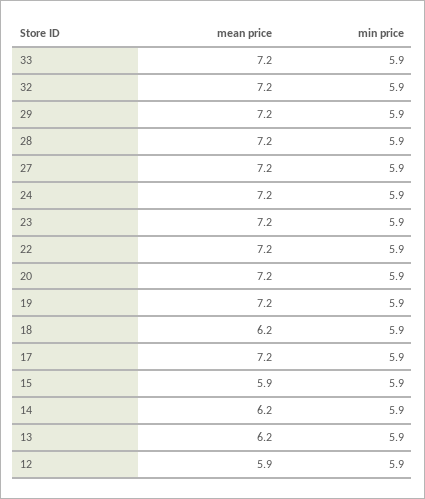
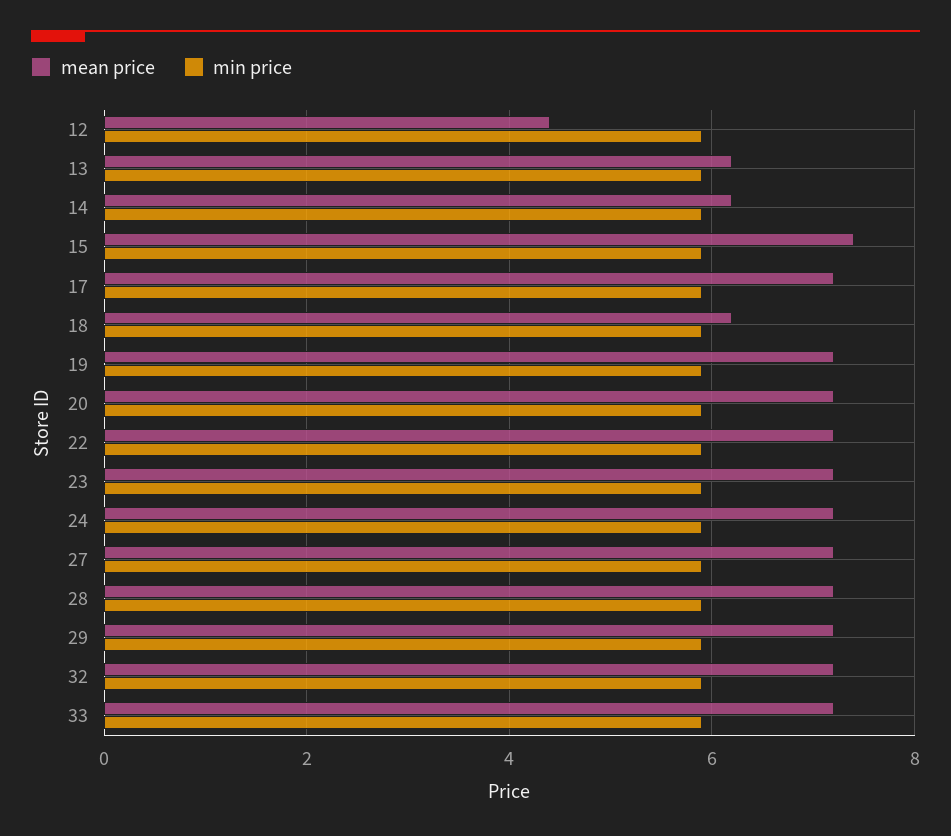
mean price, 15: 5.9 -> 7.5
mean price, 12: 5.9 -> 4.5

